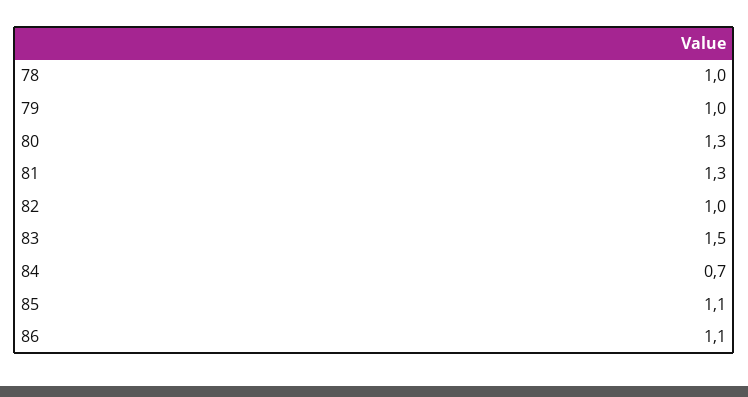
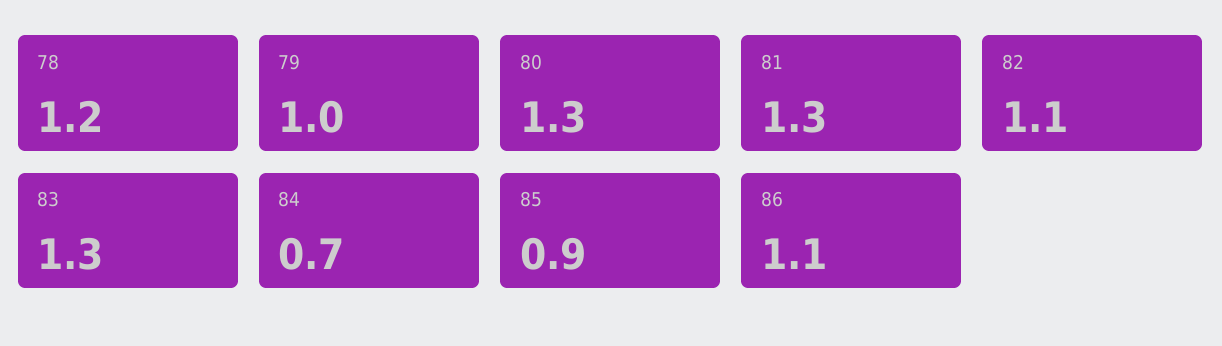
78: 1 -> 1.2
82: 1 -> 1.1
83: 1.5 -> 1.3
85: 1.1 -> 0.9

